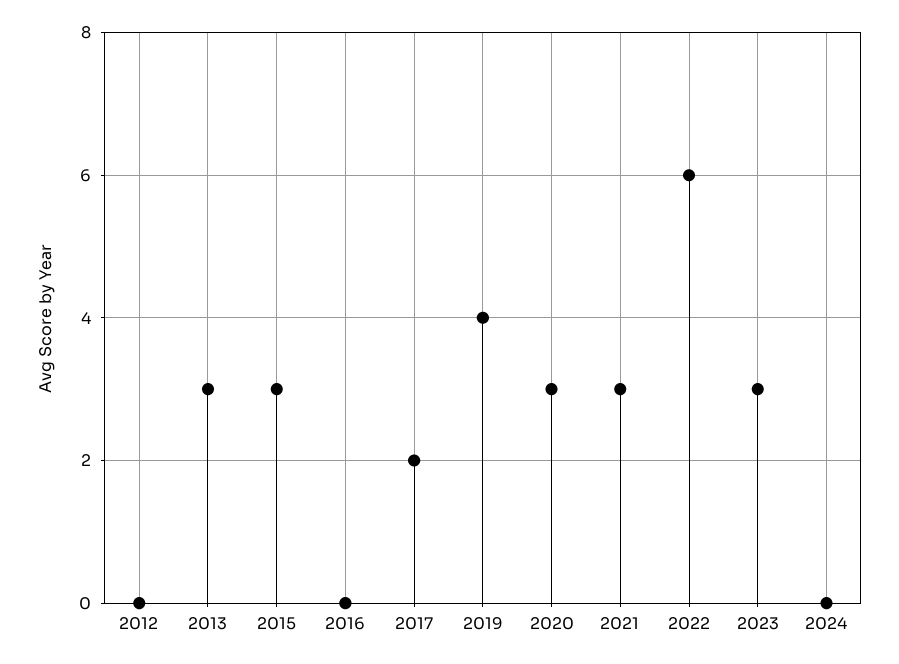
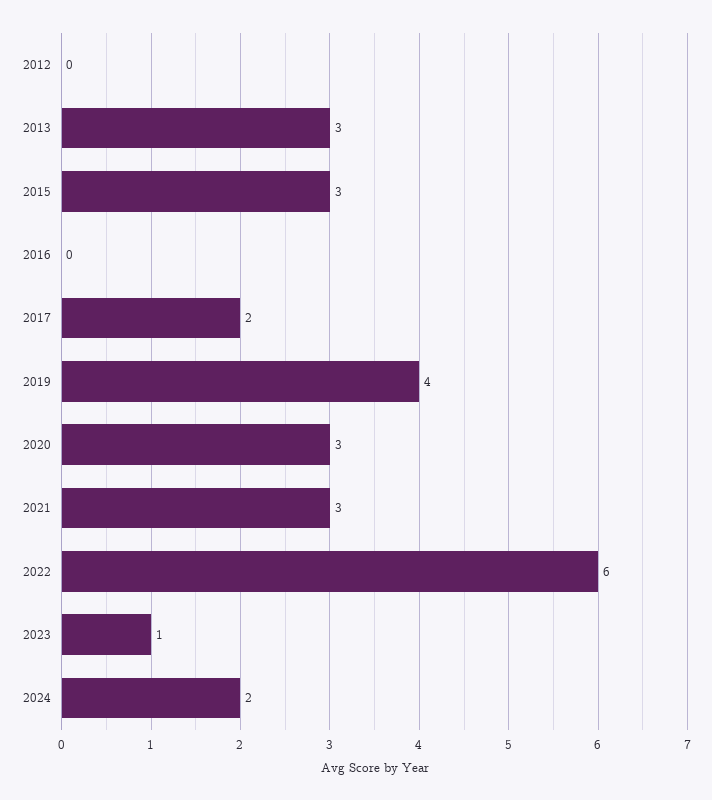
2023: 3 -> 1
2024: 0 -> 2

